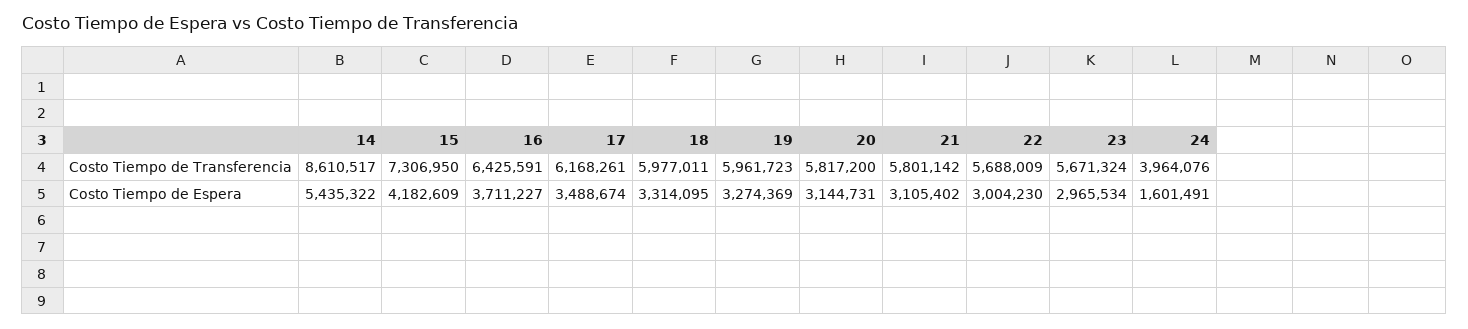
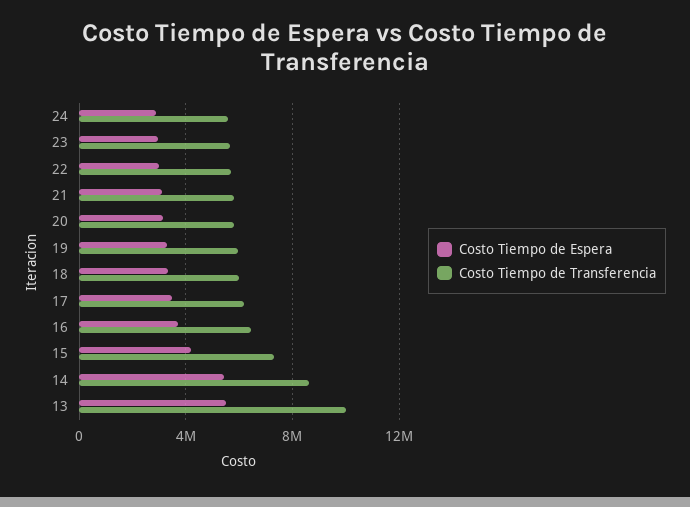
Costo Tiempo de Transferencia, 24: 3964076 -> 5500000
Costo Tiempo de Espera, 24: 1601491 -> 3000000
Costo Tiempo de Espera, 13: none -> 5500000
Costo Tiempo de Transferencia, 13: none -> 10000000

